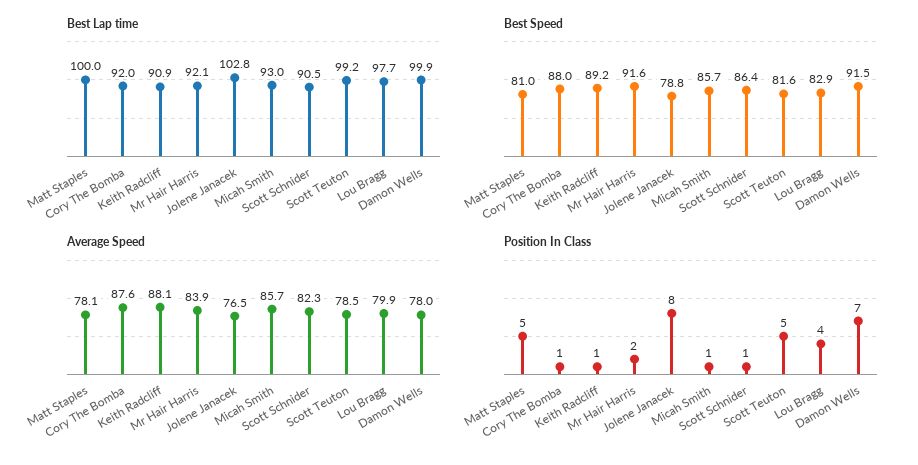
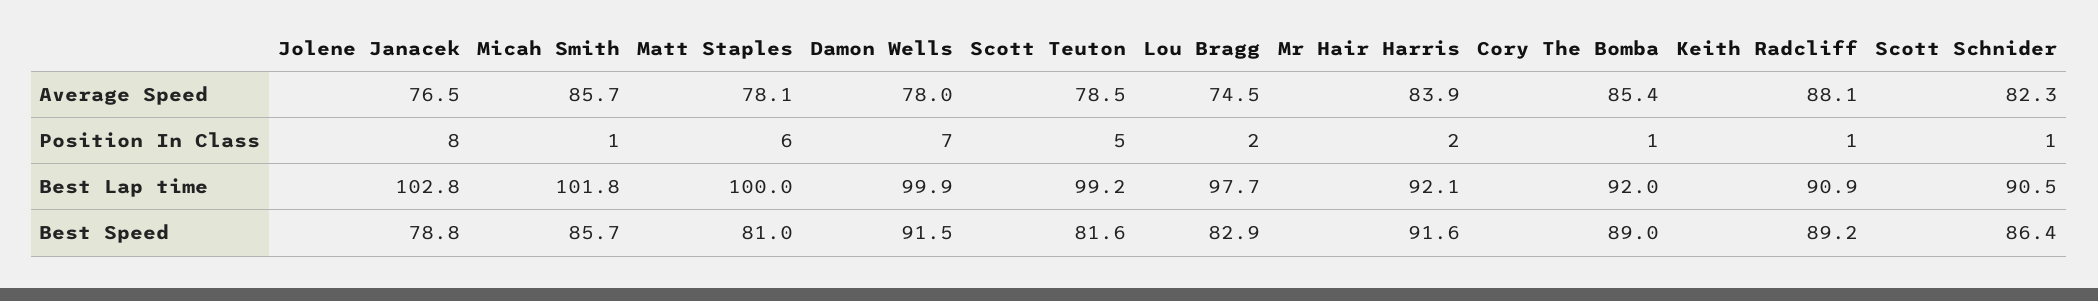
Best Lap time, Micah Smith: 93 -> 101.8
Best Speed, Cory The Bomba: 88 -> 89
Average Speed, Cory The Bomba: 87.6 -> 85.4
Average Speed, Lou Bragg: 79.9 -> 74.5
Position In Class, Matt Staples: 5 -> 6
Position In Class, Lou Bragg: 4 -> 2

